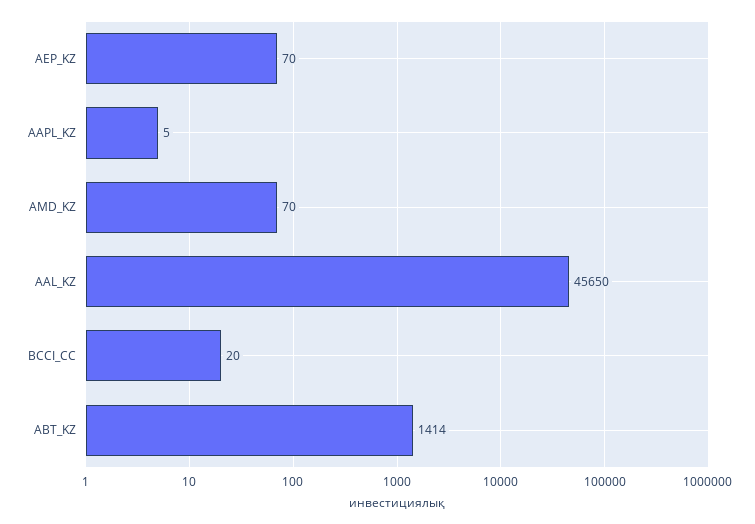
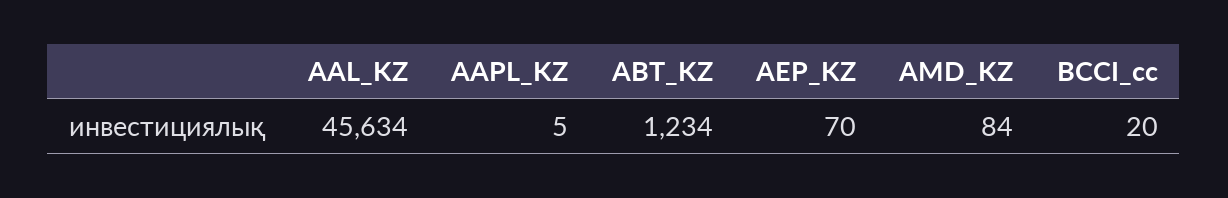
AMD_KZ: 70 -> 84
AAL_KZ: 45650 -> 45634
ABT_KZ: 1414 -> 1234

